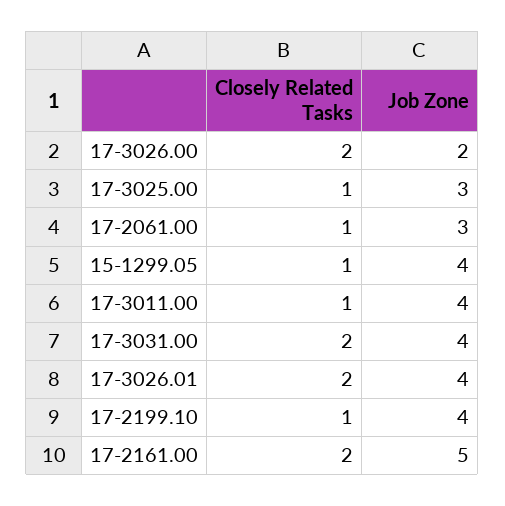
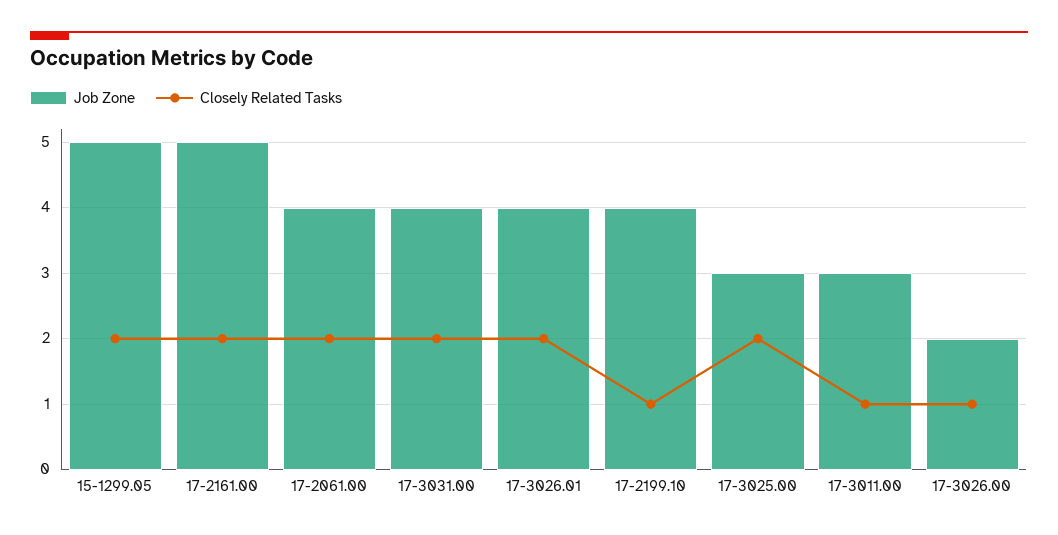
Closely Related Tasks, 17-3026.00: 2 -> 1
Closely Related Tasks, 17-3025.00: 1 -> 2
Closely Related Tasks, 17-2061.00: 1 -> 2
Job Zone, 17-2061.00: 3 -> 4
Closely Related Tasks, 15-1299.05: 1 -> 2
Job Zone, 15-1299.05: 4 -> 5
Job Zone, 17-3011.00: 4 -> 3

